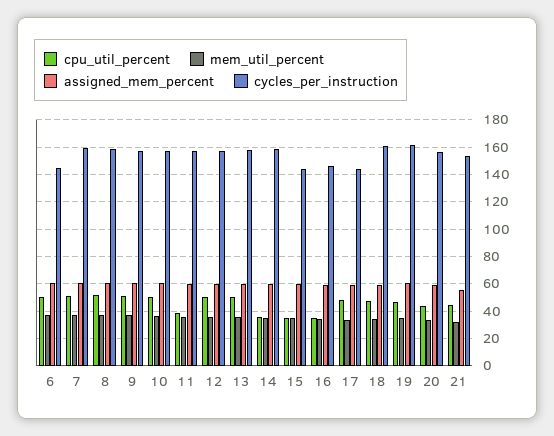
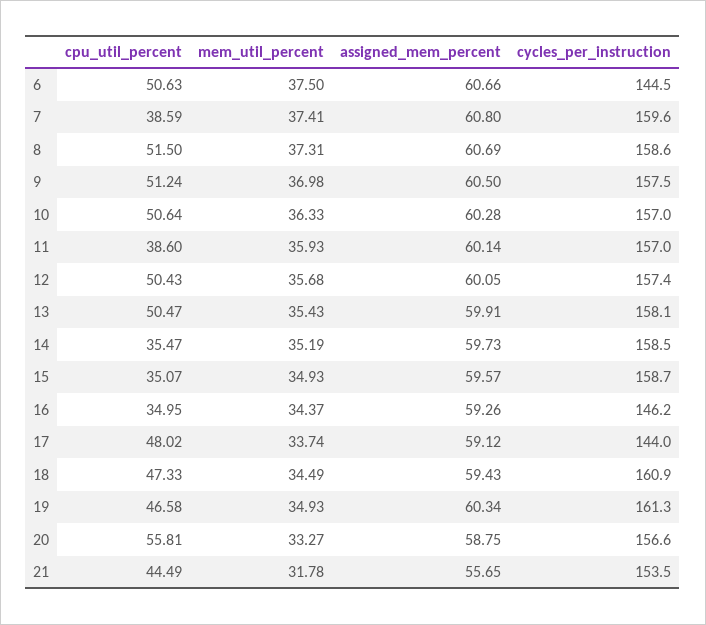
cpu_util_percent, 7: 50 -> 38.59
cycles_per_instruction, 15: 145 -> 158.7
cpu_util_percent, 20: 45 -> 55.81

